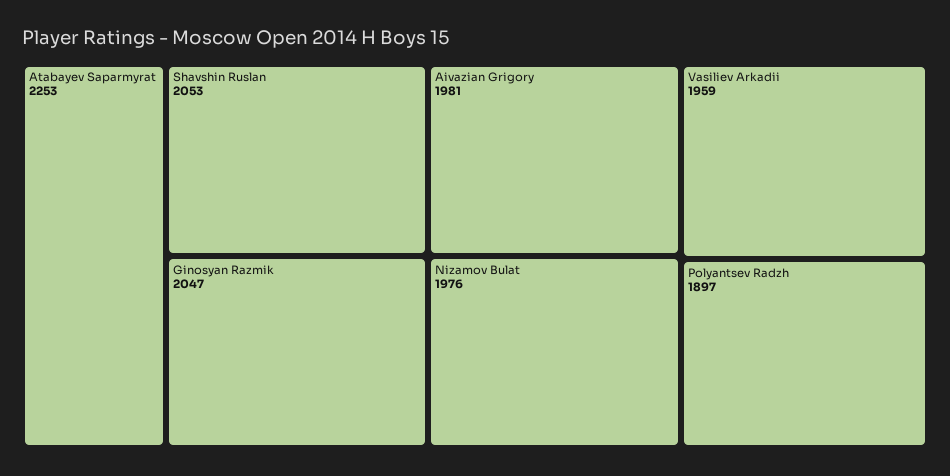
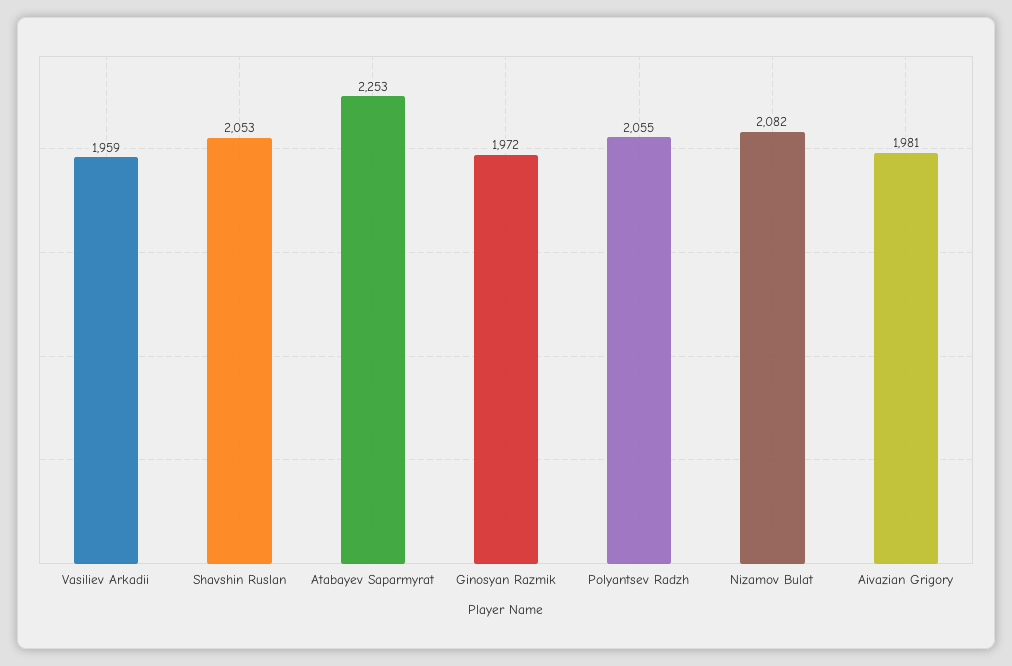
Ginosyan Razmik: 2047 -> 1972
Nizamov Bulat: 1976 -> 2082
Polyantsev Radzh: 1897 -> 2055

